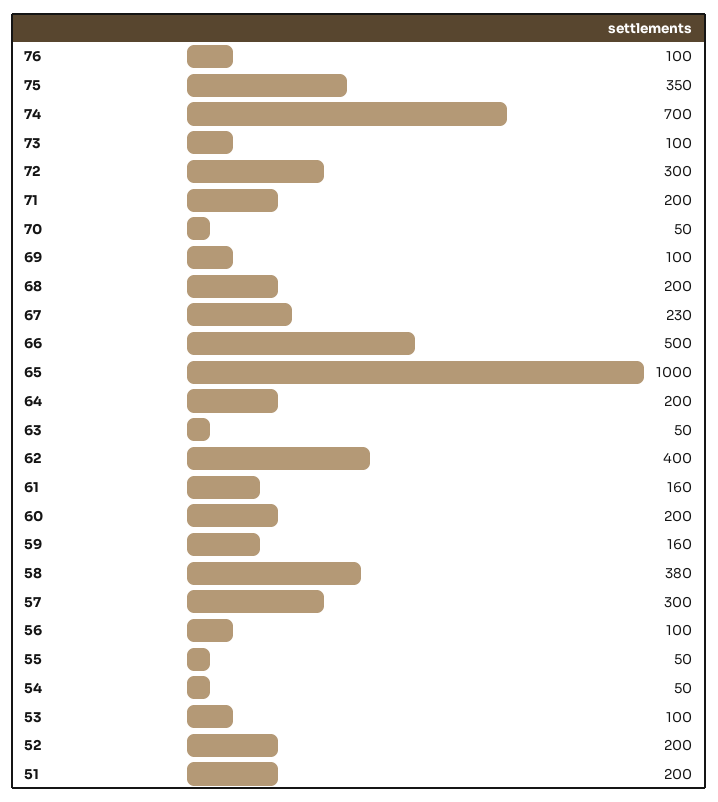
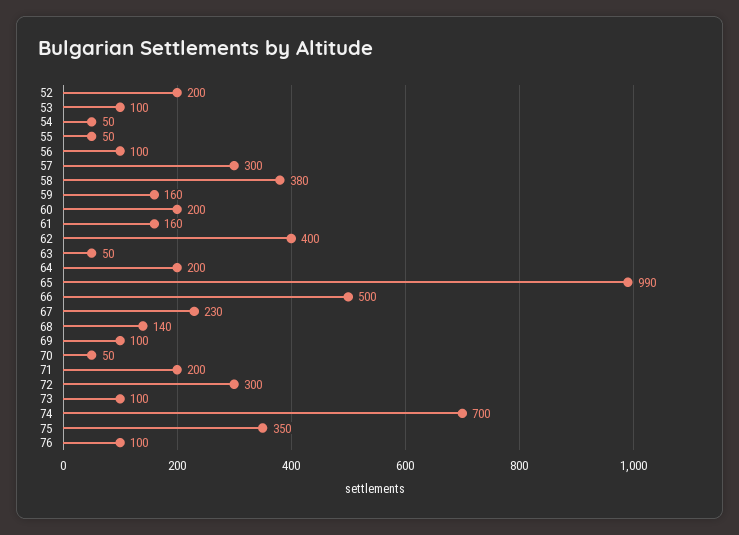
68: 200 -> 140
65: 1000 -> 990
51: 200 -> none

